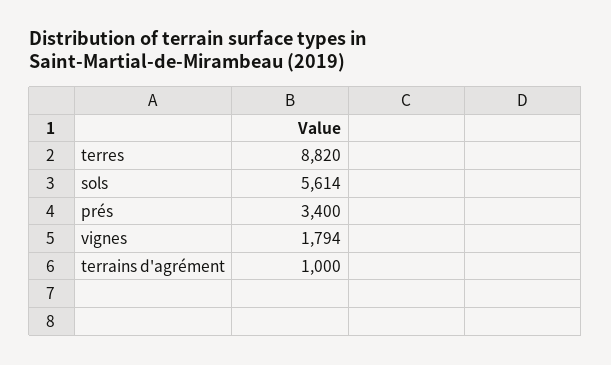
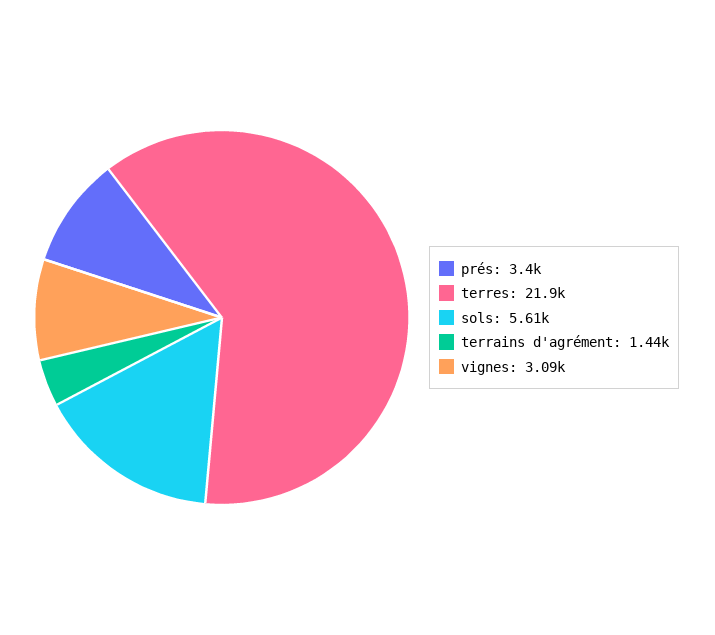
terres: 8820 -> 21900
vignes: 1794 -> 3090
terrains d'agrément: 1000 -> 1440

